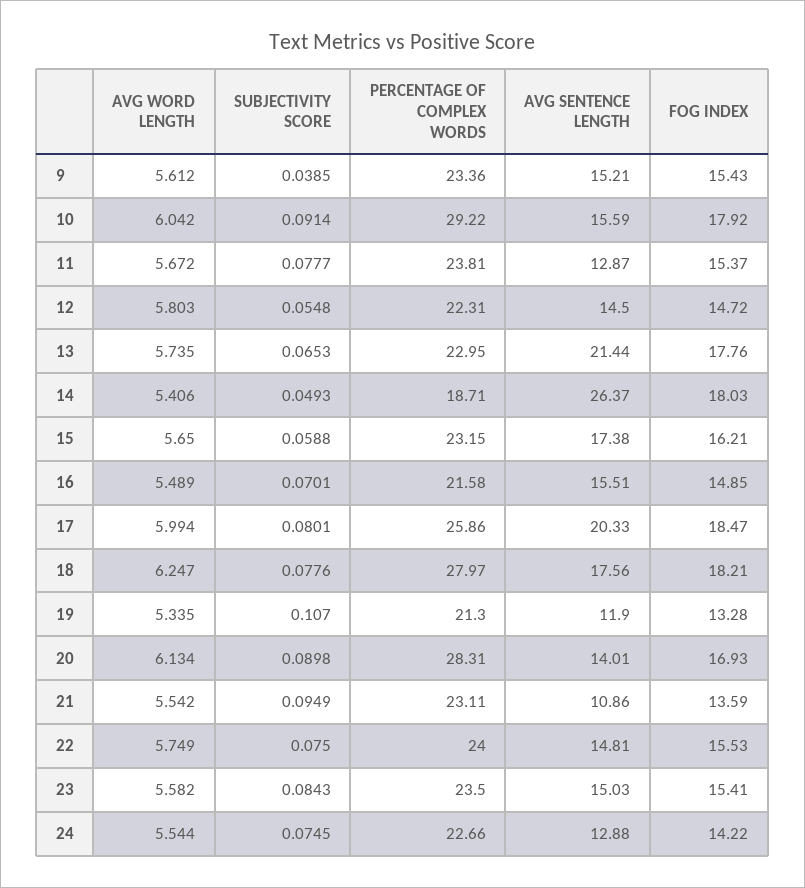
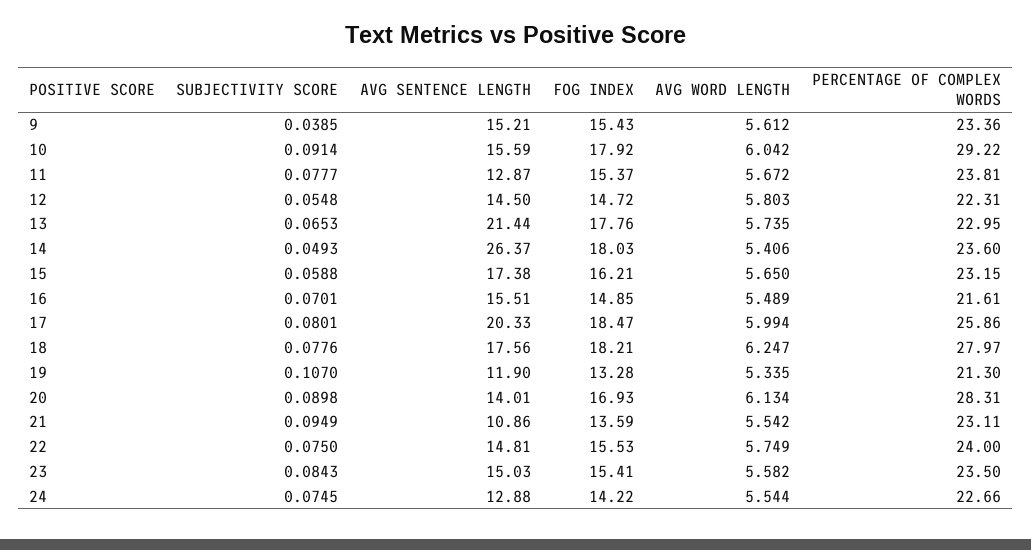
PERCENTAGE OF COMPLEX WORDS, 14: 18.71 -> 23.6
PERCENTAGE OF COMPLEX WORDS, 16: 21.58 -> 21.61

